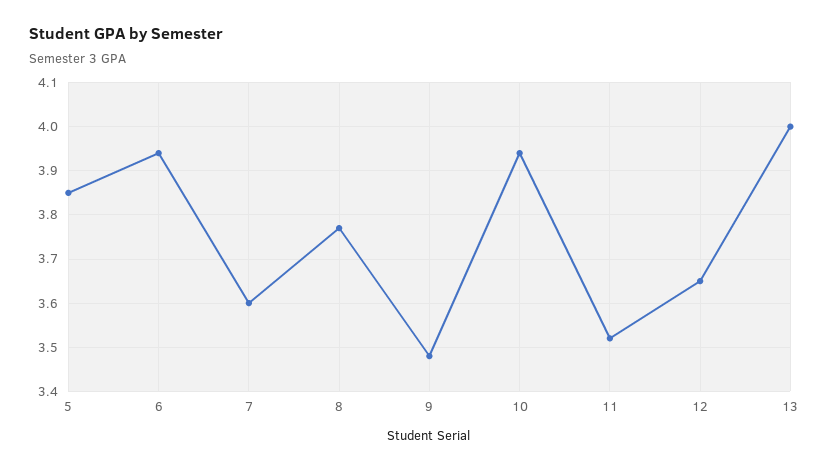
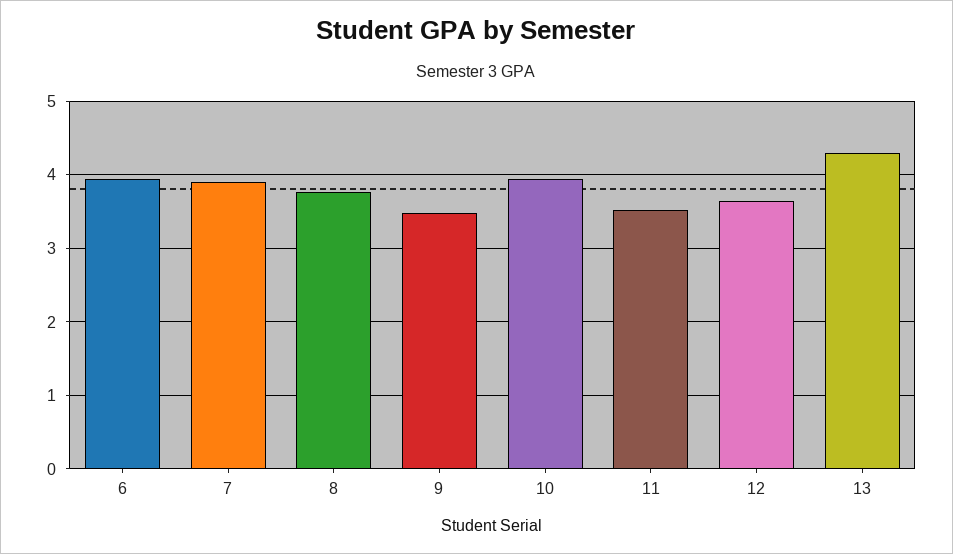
5: 3.85 -> none
7: 3.6 -> 3.9
13: 4 -> 4.3

